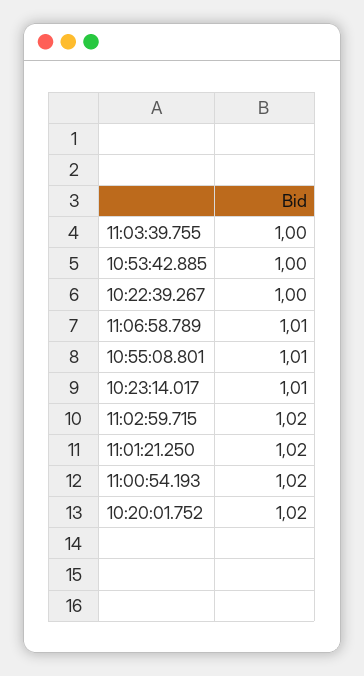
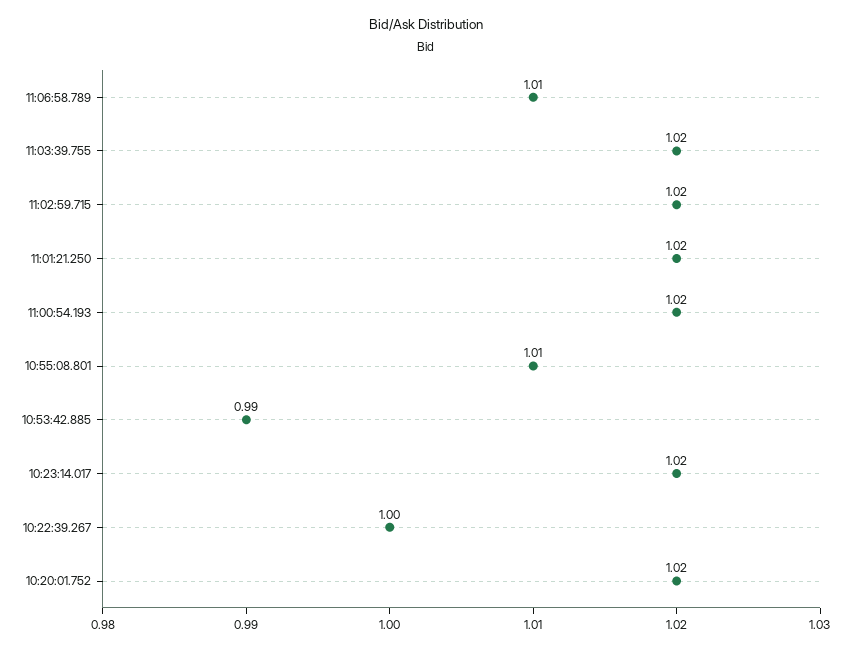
11:03:39.755: 1 -> 1.02
10:53:42.885: 1 -> 0.99
10:23:14.017: 1.01 -> 1.02

